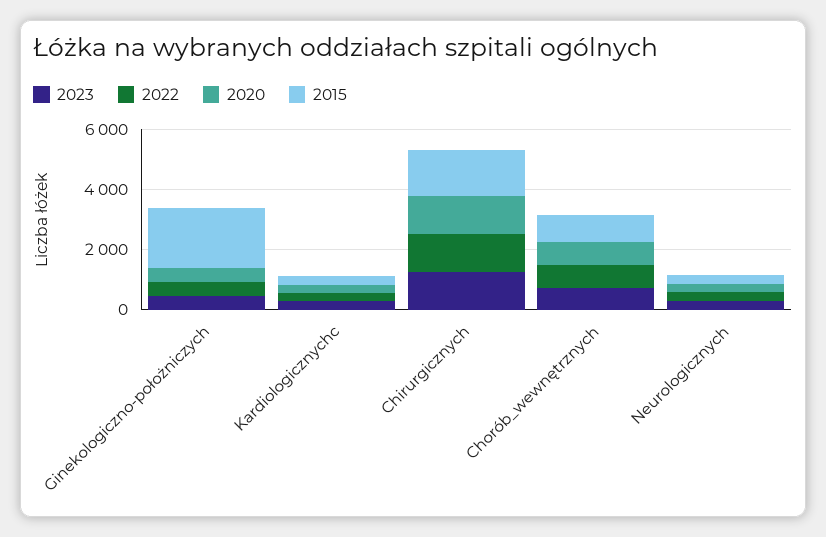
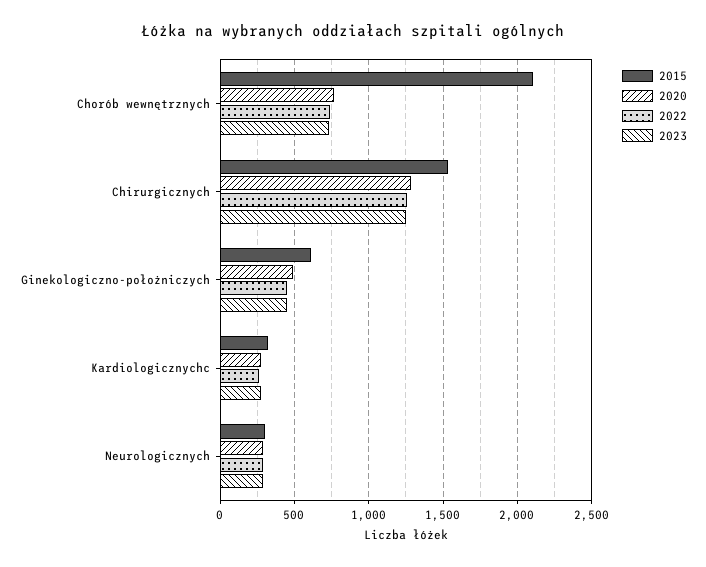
2015, Ginekologiczno-położniczych: 2000 -> 600
2015, Chorób_wewnętrznych: 1000 -> 2100

